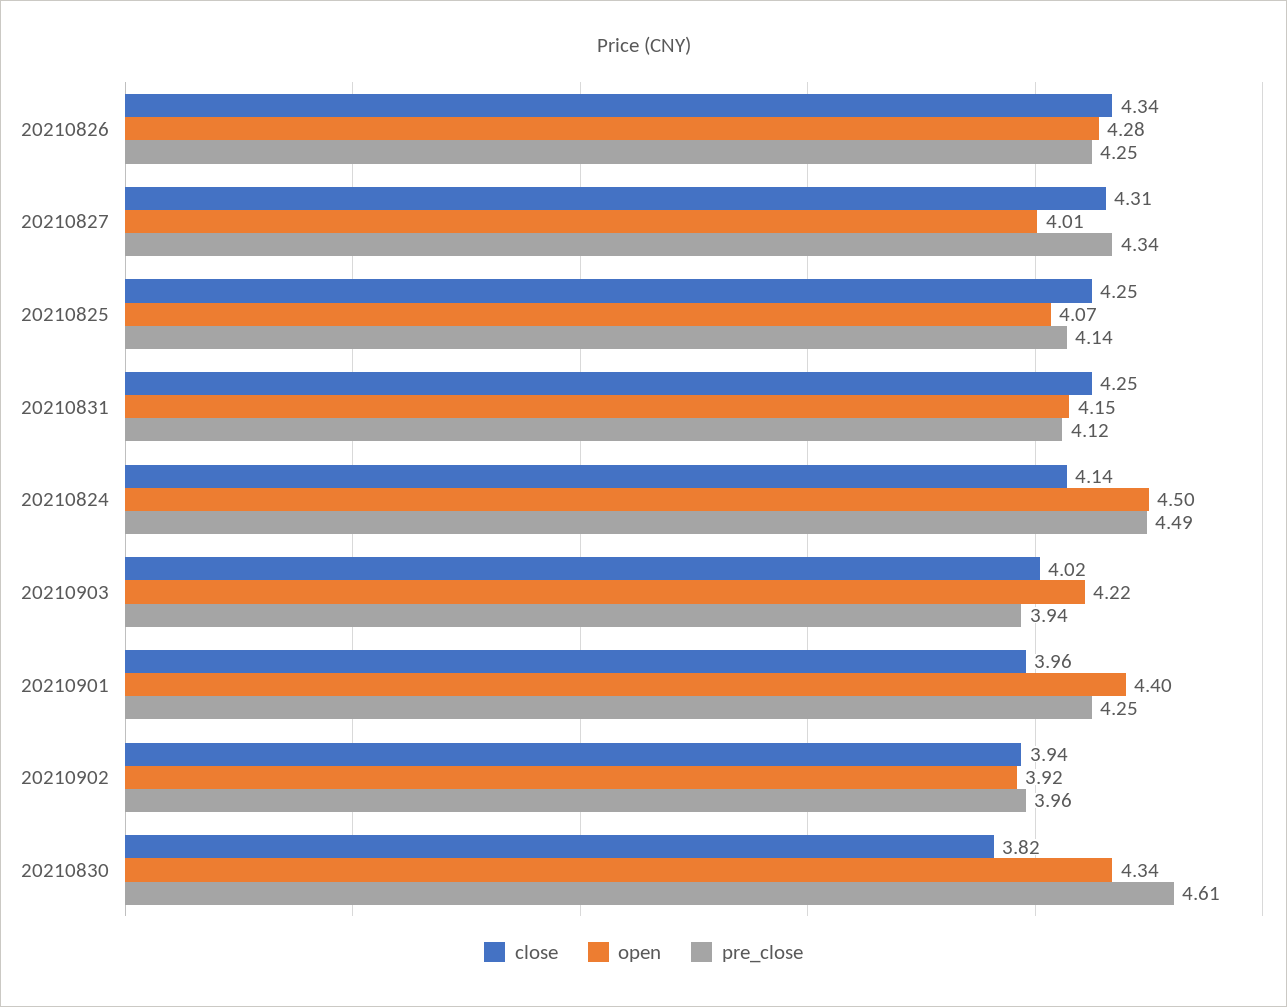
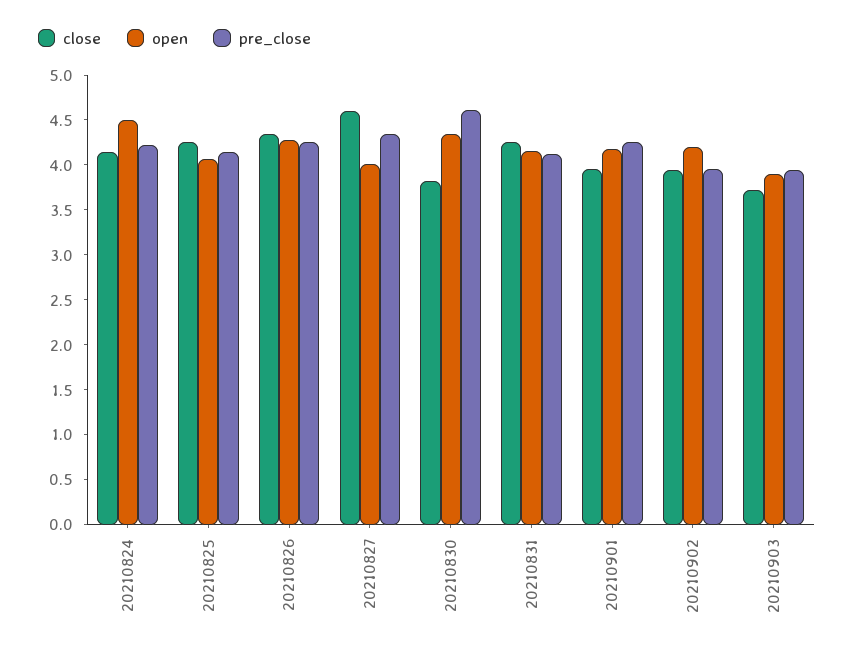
close, 20210827: 4.31 -> 4.6
pre_close, 20210824: 4.49 -> 4.2
close, 20210903: 4.02 -> 3.7
open, 20210903: 4.22 -> 3.9
open, 20210901: 4.4 -> 4.2
open, 20210902: 3.92 -> 4.2

